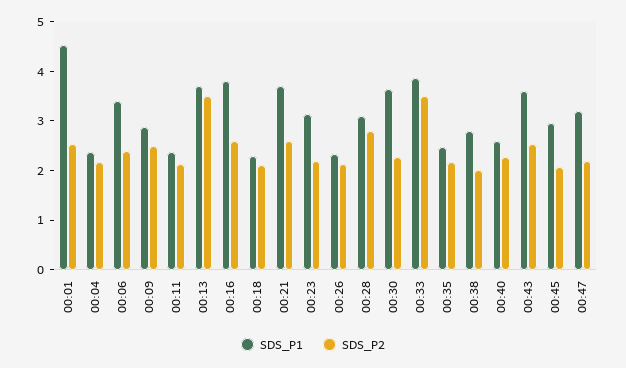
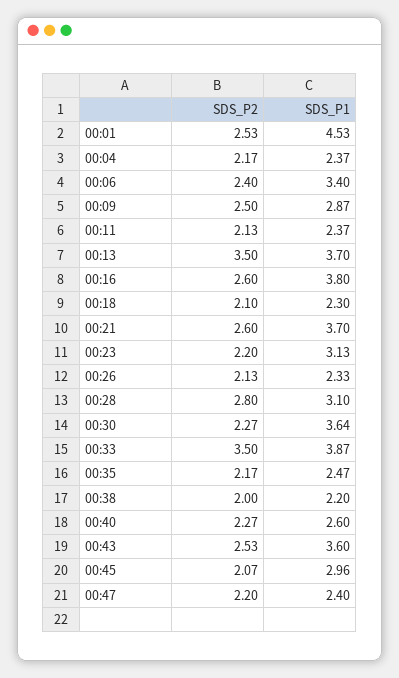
SDS_P1, 00:38: 2.8 -> 2.2
SDS_P1, 00:47: 3.2 -> 2.4

